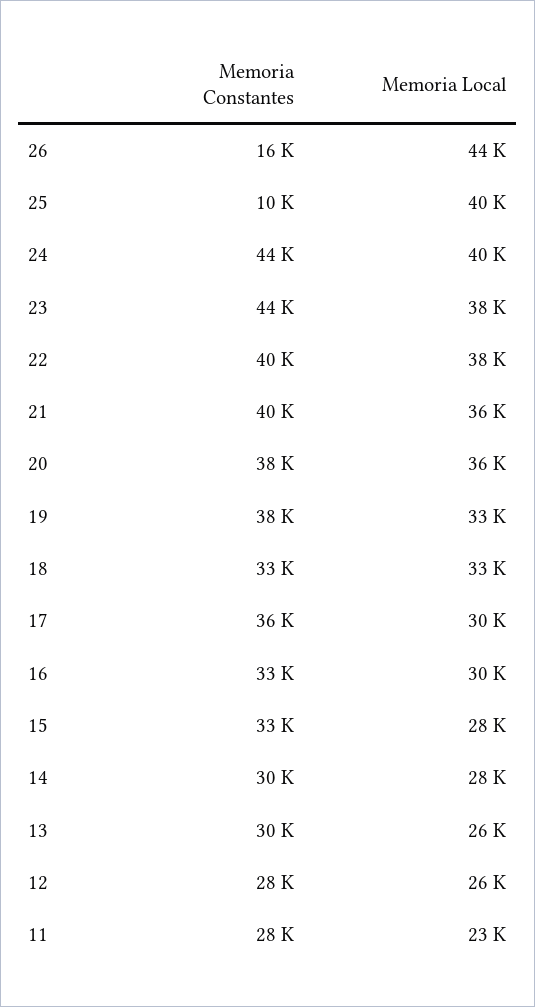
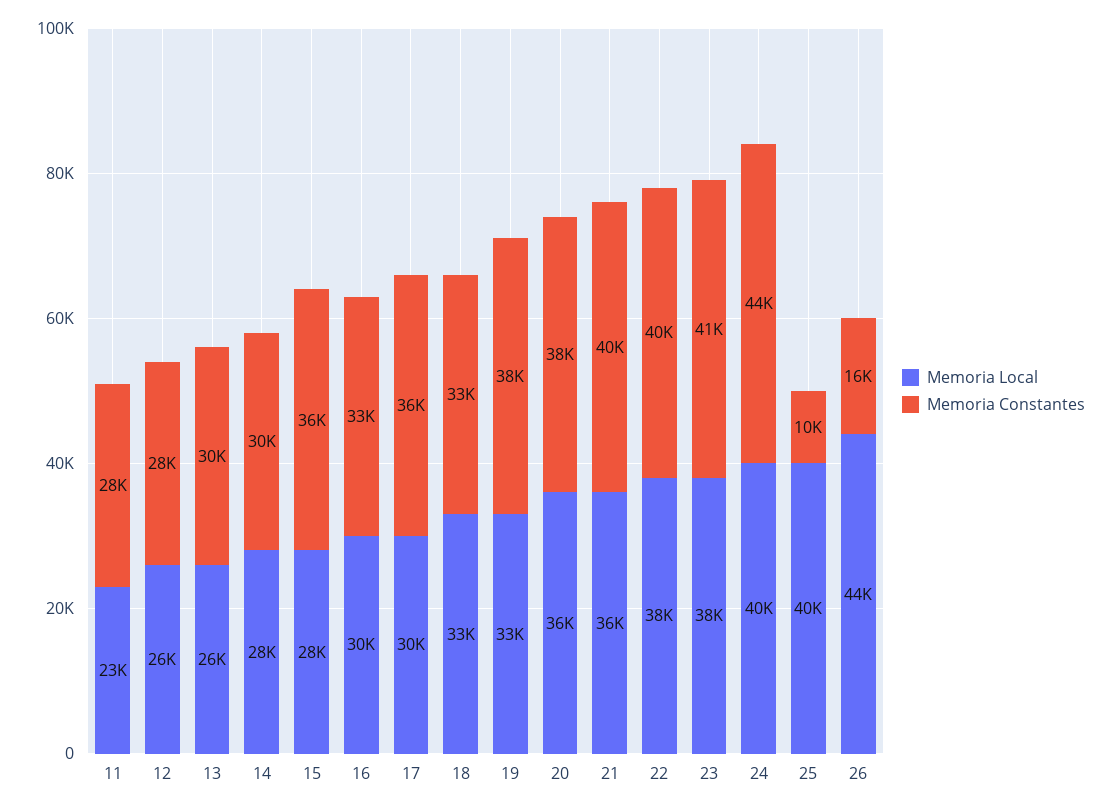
Memoria Constantes, 23: 44000 -> 41000
Memoria Constantes, 15: 33000 -> 36000

